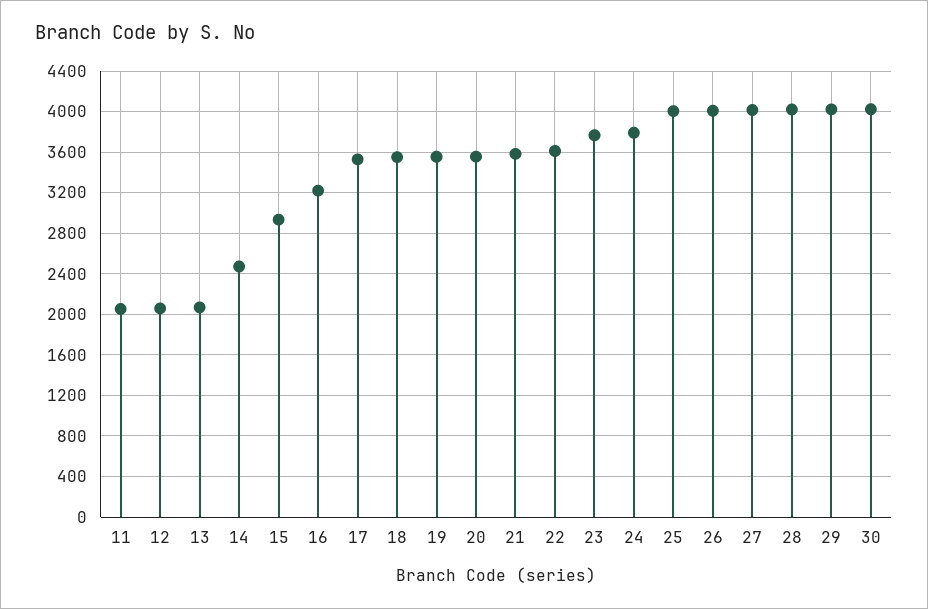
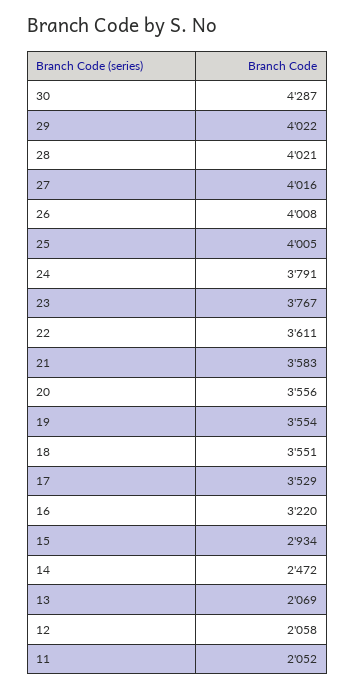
30: 4000 -> 4287

